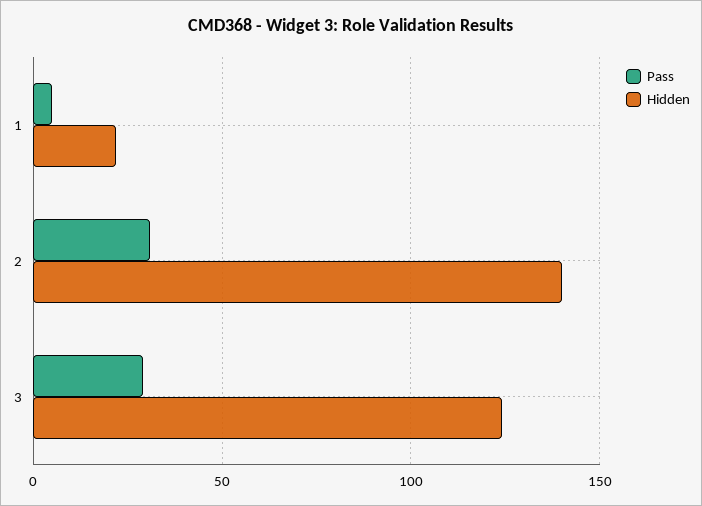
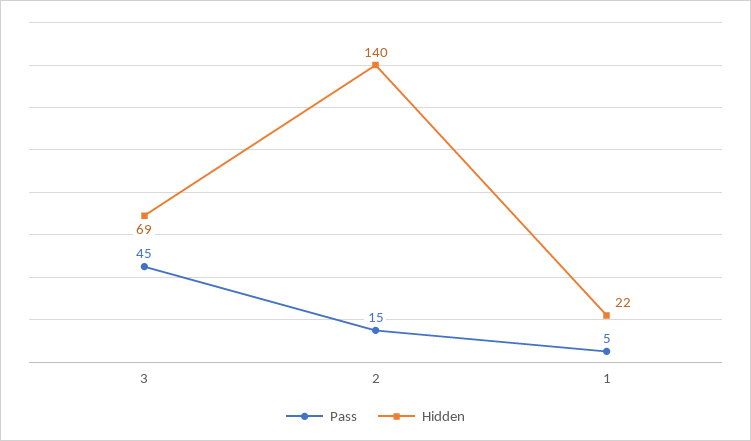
Pass, 2: 30 -> 15
Pass, 3: 30 -> 45
Hidden, 3: 125 -> 69

